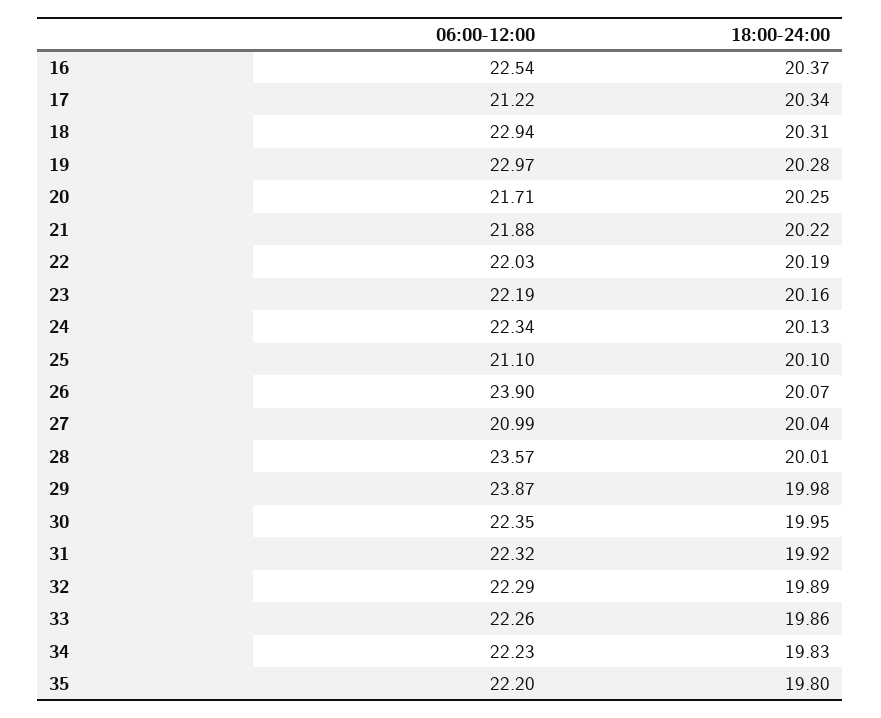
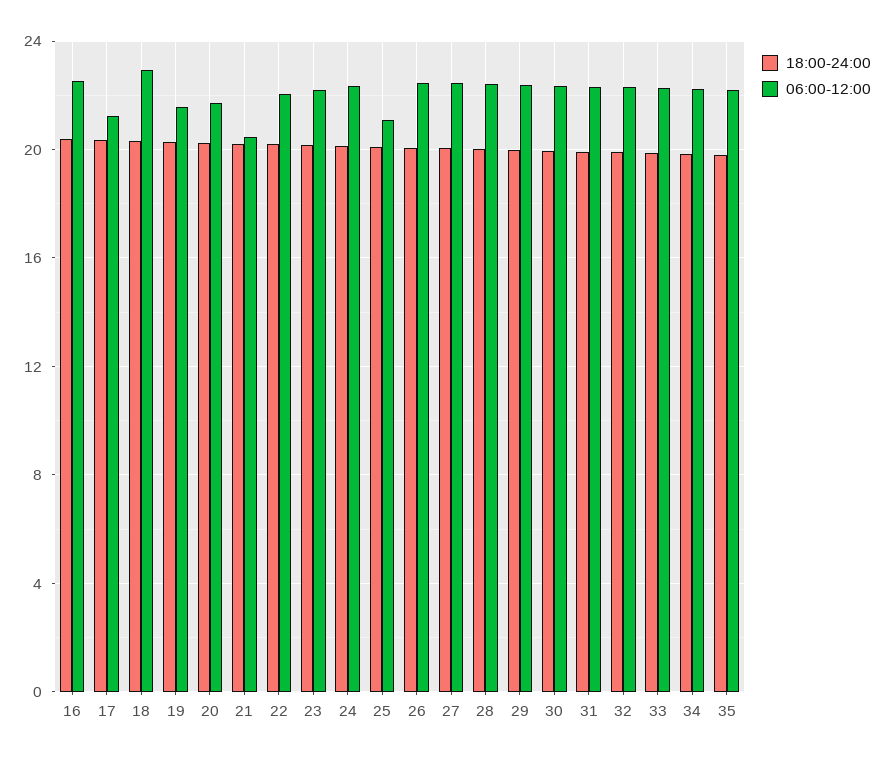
06:00-12:00, 19: 22.97 -> 21.5
06:00-12:00, 21: 21.88 -> 20.5
06:00-12:00, 26: 23.9 -> 22.5
06:00-12:00, 27: 20.99 -> 22.5
06:00-12:00, 28: 23.57 -> 22.5
06:00-12:00, 29: 23.87 -> 22.5

